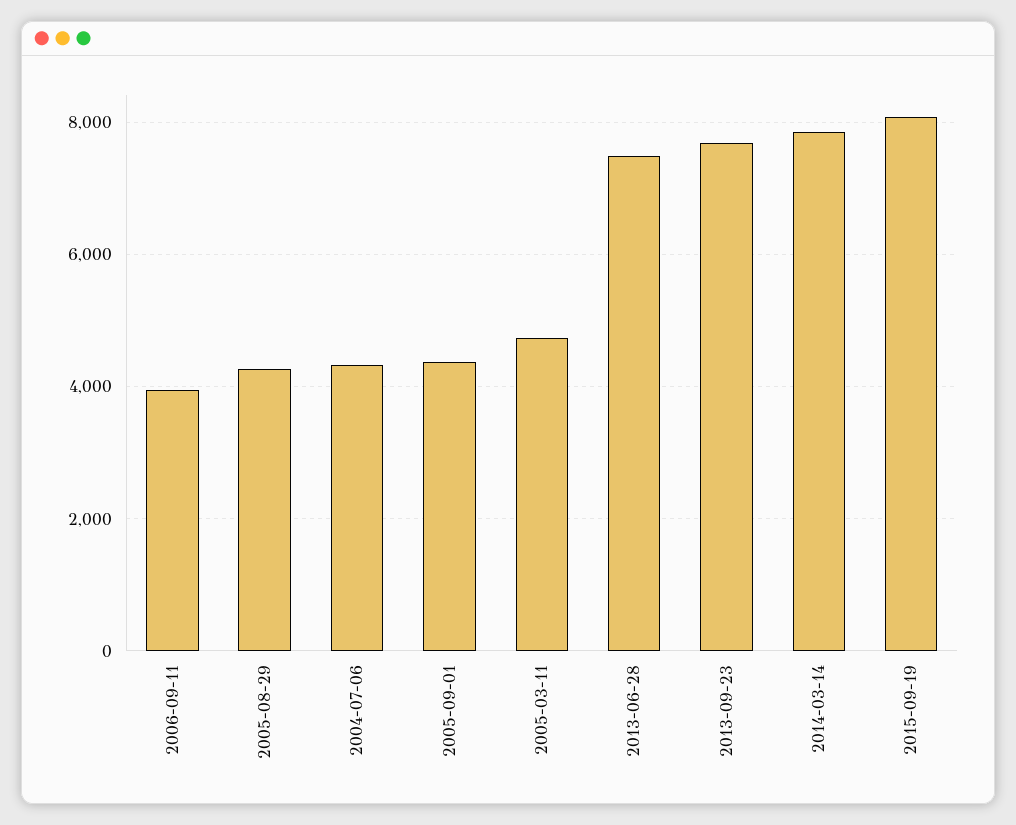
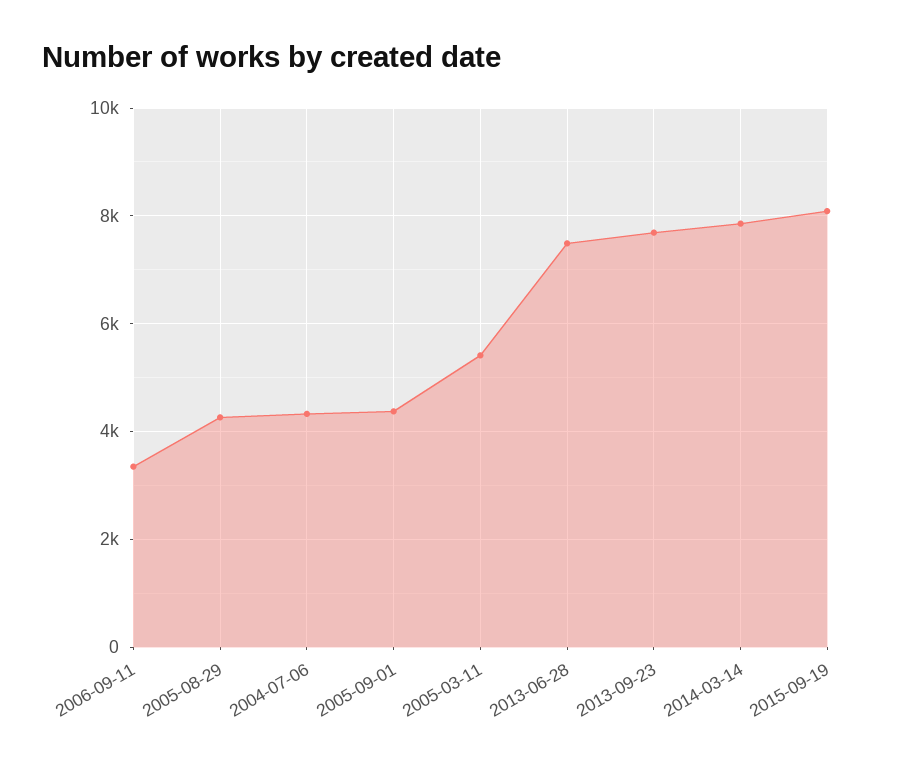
2006-09-11: 4000 -> 3400
2005-03-11: 4800 -> 5400

